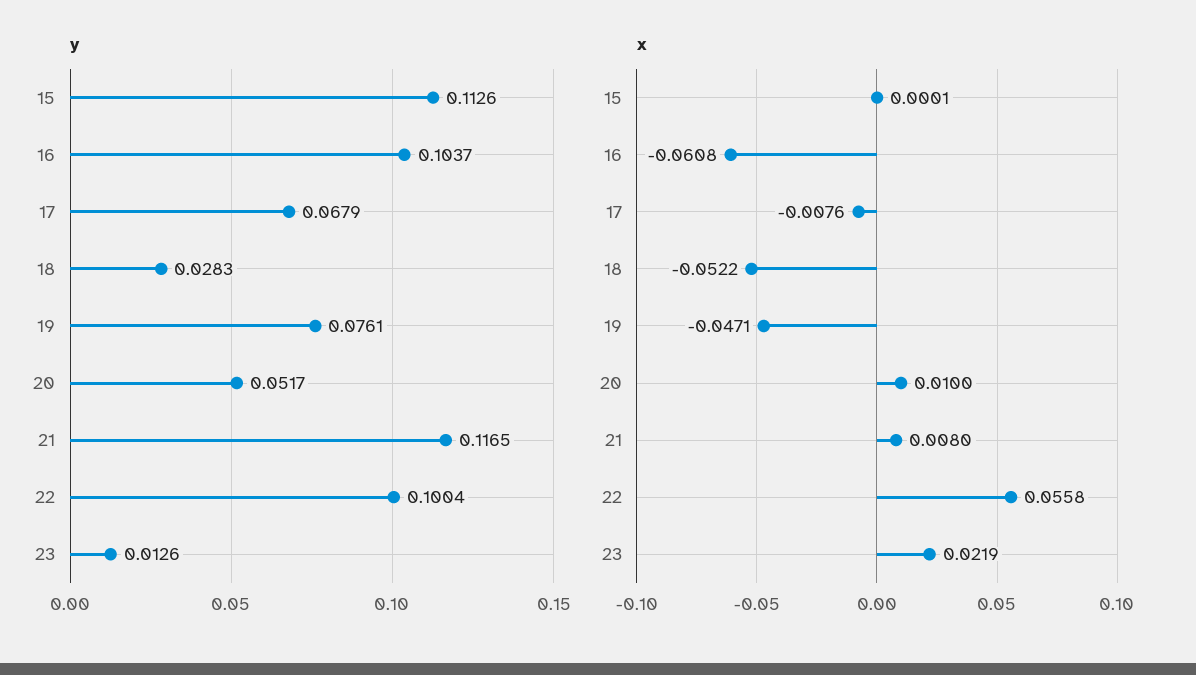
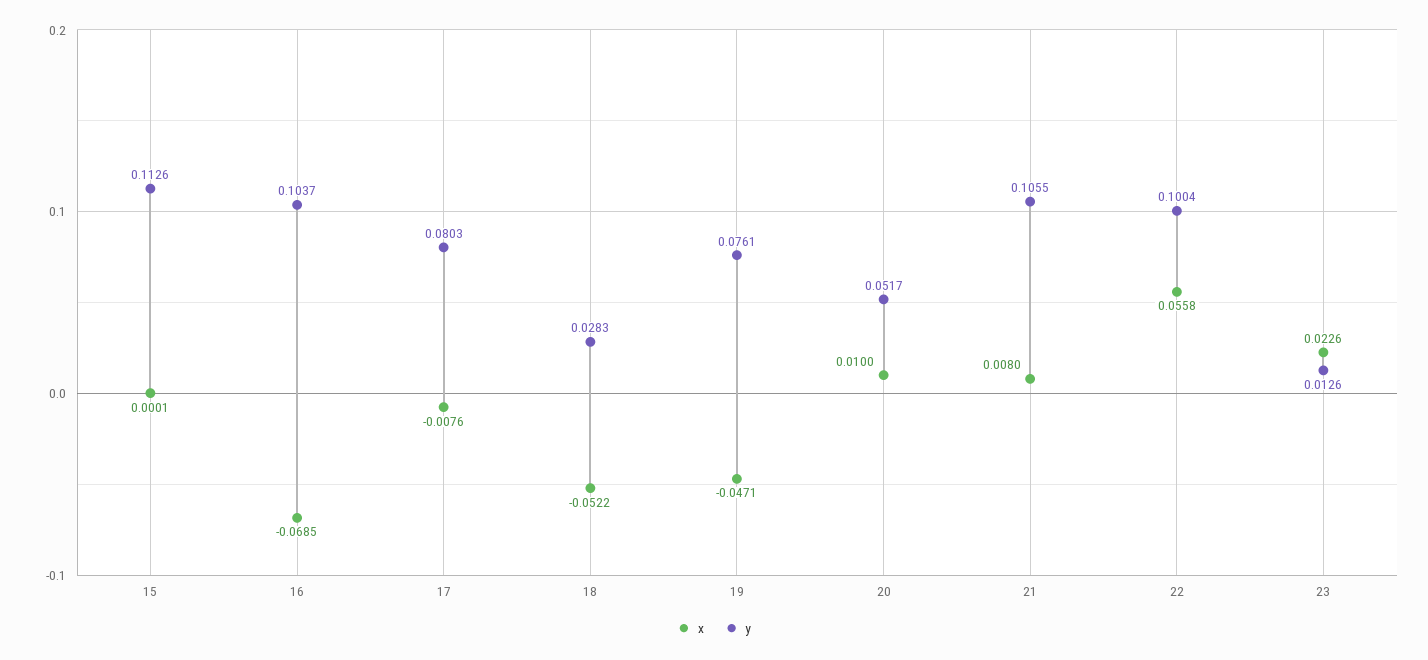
y, 17: 0.0679 -> 0.0803
y, 21: 0.1165 -> 0.1055
x, 16: -0.0608 -> -0.0685
x, 23: 0.0219 -> 0.0226

